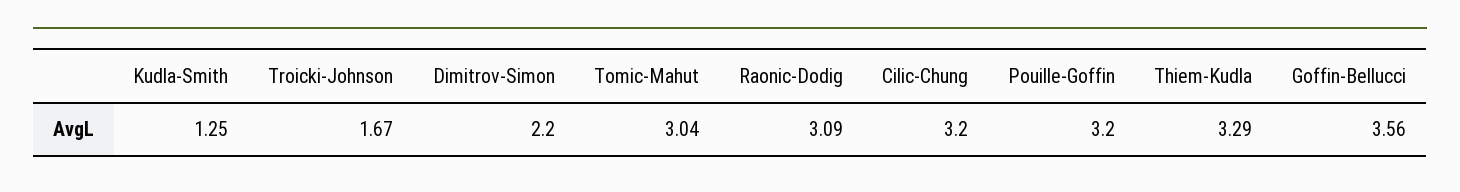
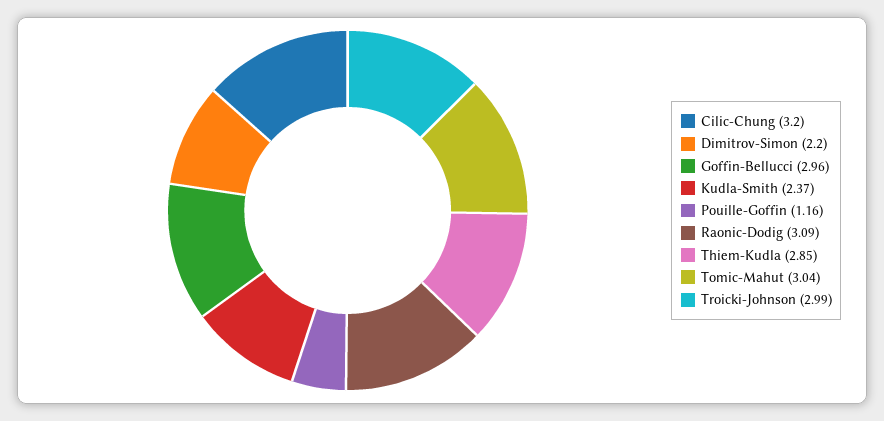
Kudla-Smith: 1.25 -> 2.37
Troicki-Johnson: 1.67 -> 2.99
Pouille-Goffin: 3.2 -> 1.16
Thiem-Kudla: 3.29 -> 2.85
Goffin-Bellucci: 3.56 -> 2.96

